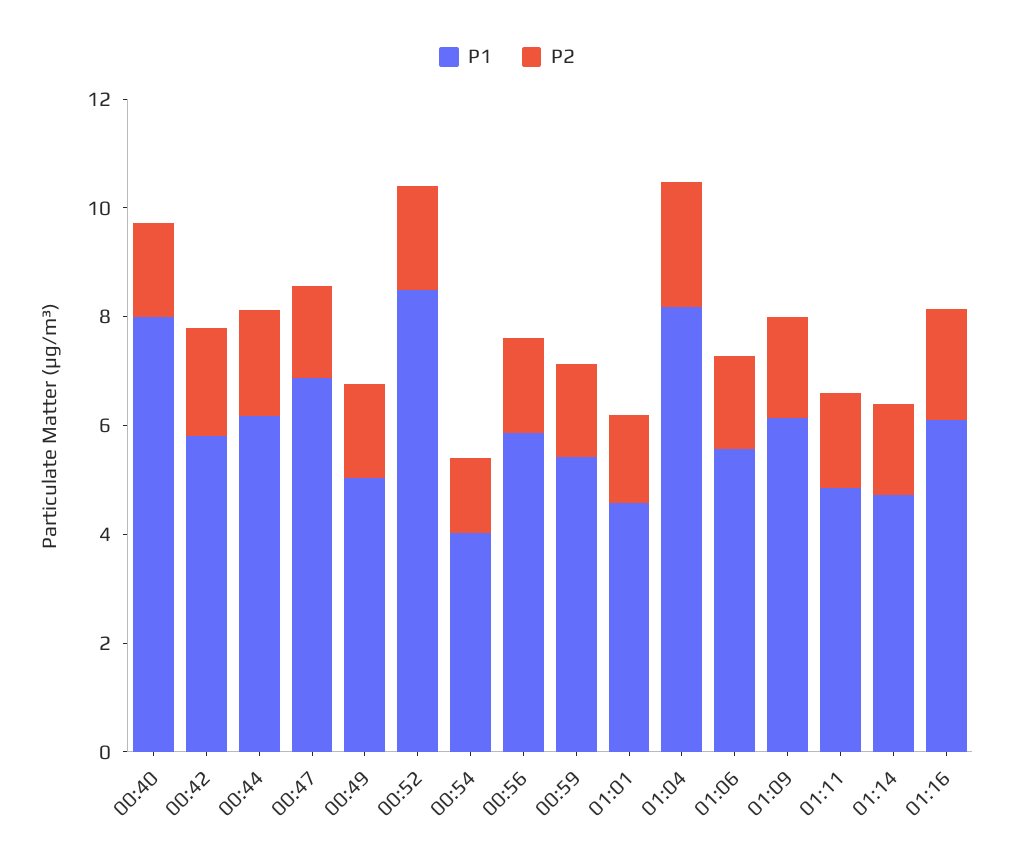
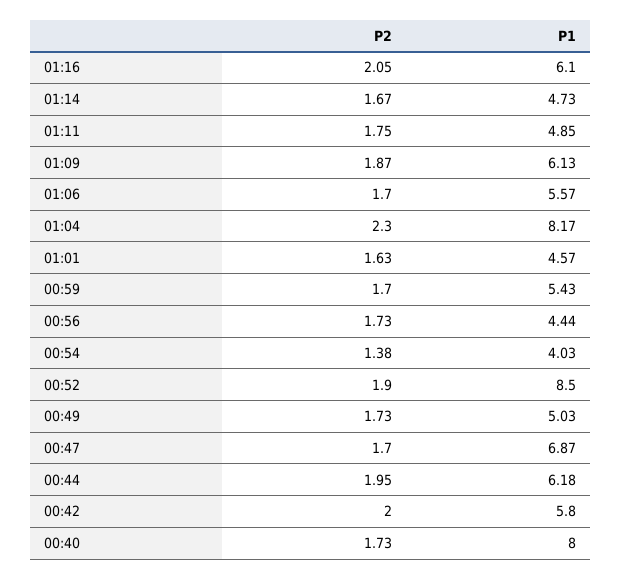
P1, 00:56: 6 -> 4.44

